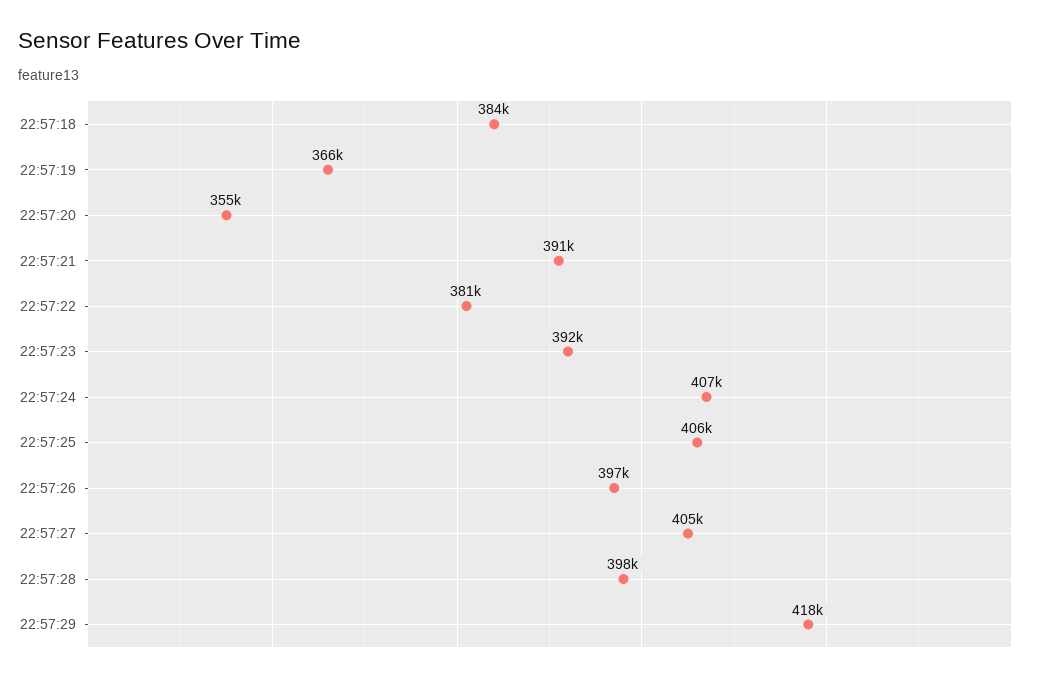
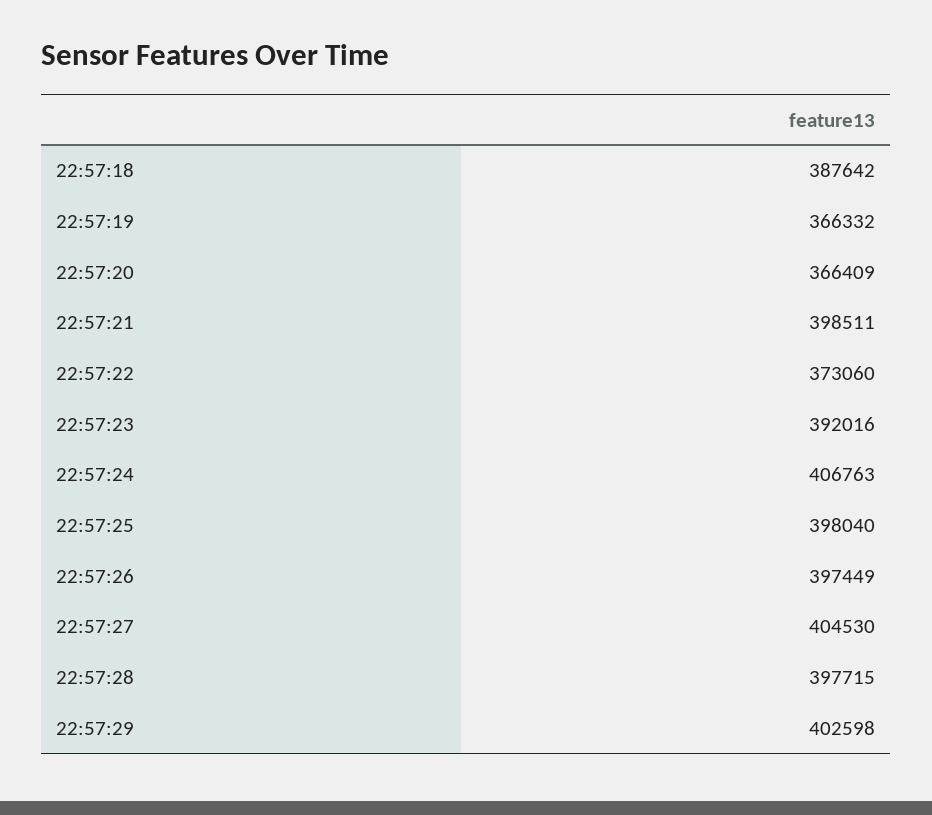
22:57:18: 384000 -> 387642
22:57:20: 355000 -> 366409
22:57:21: 391000 -> 398511
22:57:22: 381000 -> 373060
22:57:25: 406000 -> 398040
22:57:29: 418000 -> 402598

